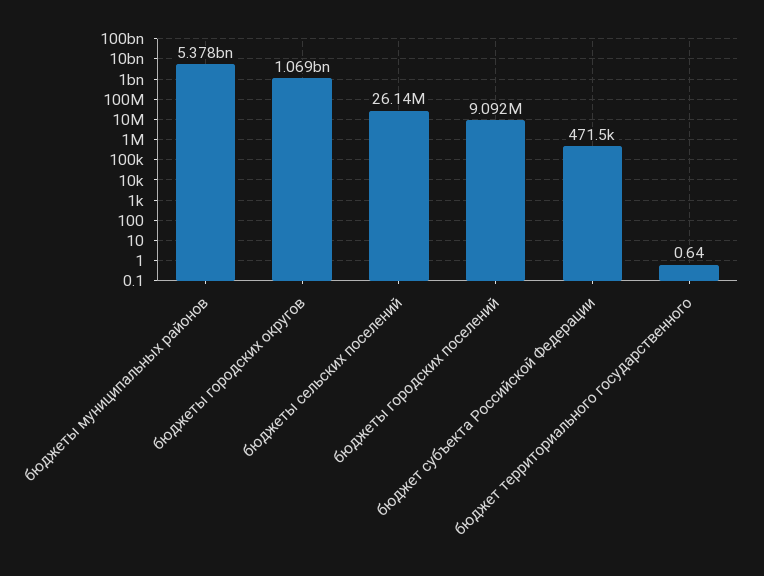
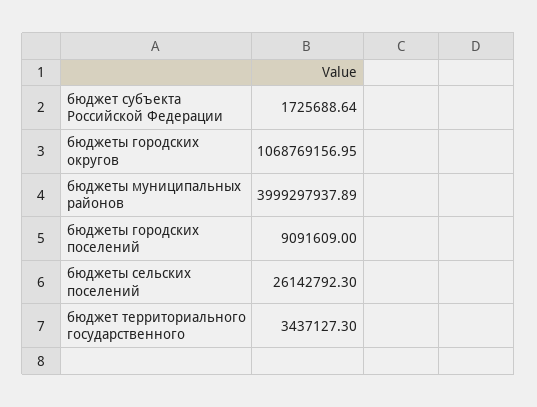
бюджеты муниципальных районов: 5378000000 -> 3999297937.89
бюджет субъекта Российской Федерации: 471500 -> 1725688.64
бюджет территориального государственного: 0.64 -> 3437127.3

